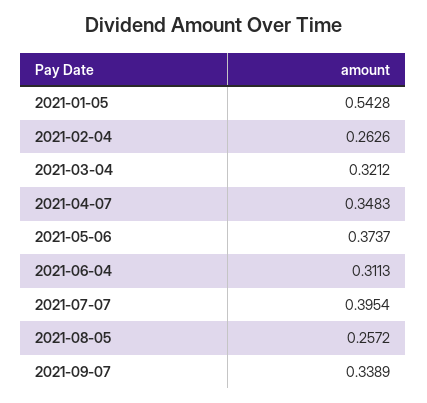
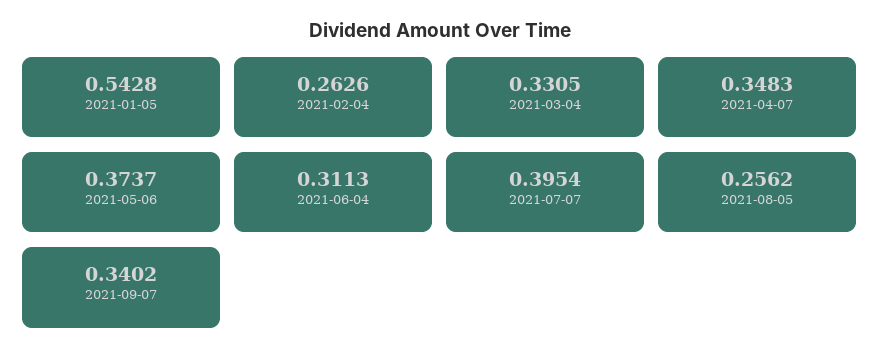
2021-03-04: 0.3212 -> 0.3305
2021-08-05: 0.2572 -> 0.2562
2021-09-07: 0.3389 -> 0.3402

